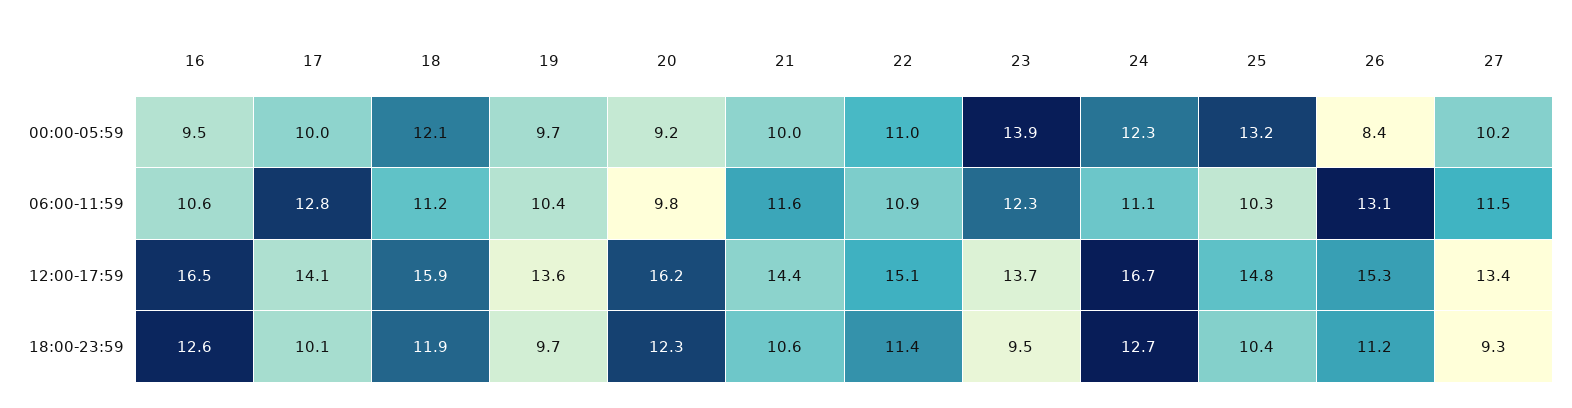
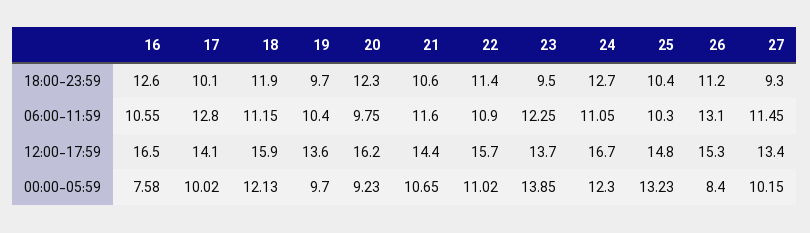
16, 00:00-05:59: 9.5 -> 7.58
21, 00:00-05:59: 10 -> 10.65
22, 12:00-17:59: 15.1 -> 15.7

